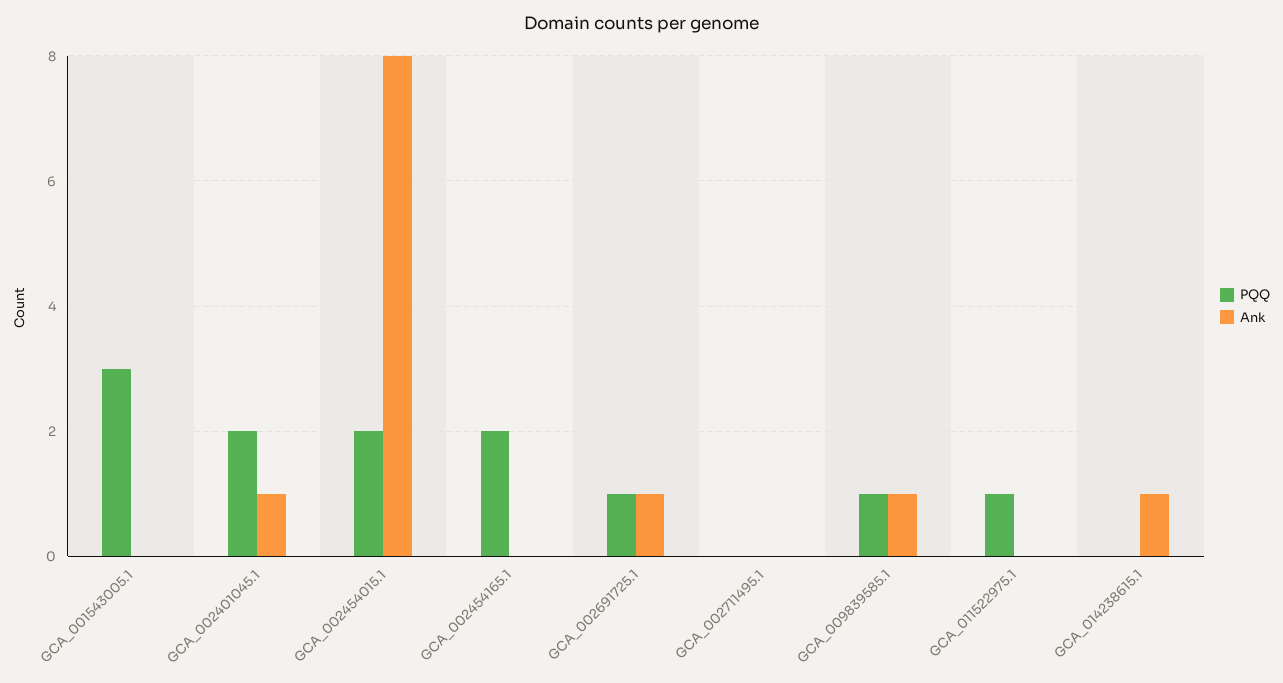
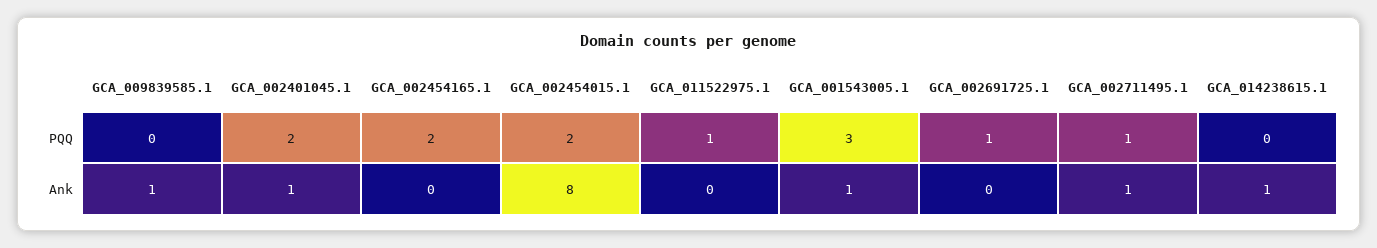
Ank, GCA_001543005.1: 0 -> 1
Ank, GCA_002691725.1: 1 -> 0
PQQ, GCA_002711495.1: 0 -> 1
Ank, GCA_002711495.1: 0 -> 1
PQQ, GCA_009839585.1: 1 -> 0

